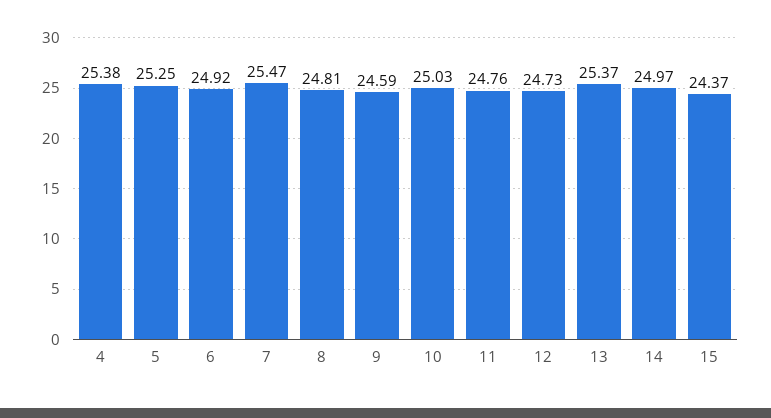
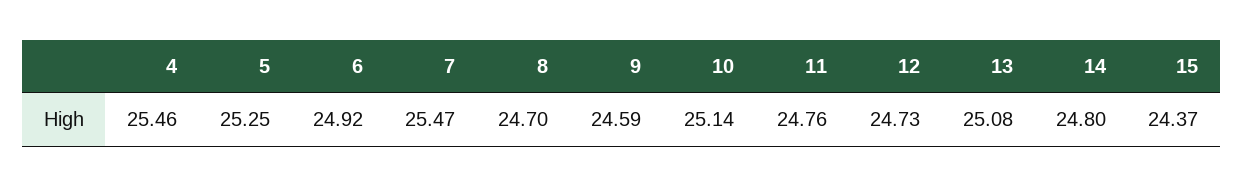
4: 25.38 -> 25.46
8: 24.81 -> 24.7
10: 25.03 -> 25.14
13: 25.37 -> 25.08
14: 24.97 -> 24.8

